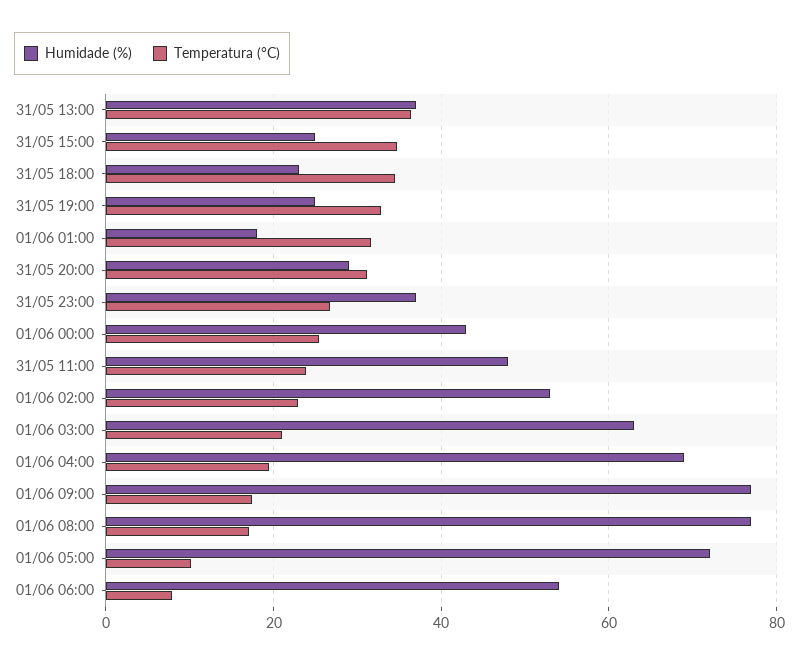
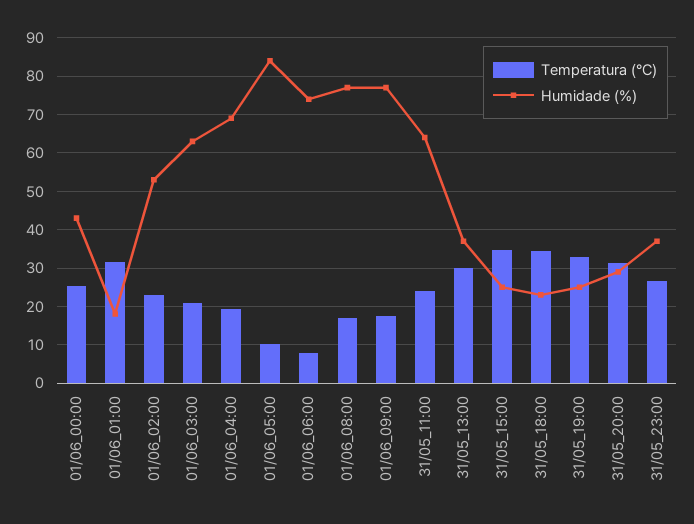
Temperatura (°C), 31/05 13:00: 36 -> 30
Humidade (%), 31/05 11:00: 48 -> 64
Humidade (%), 01/06 05:00: 72 -> 84
Humidade (%), 01/06 06:00: 54 -> 74

